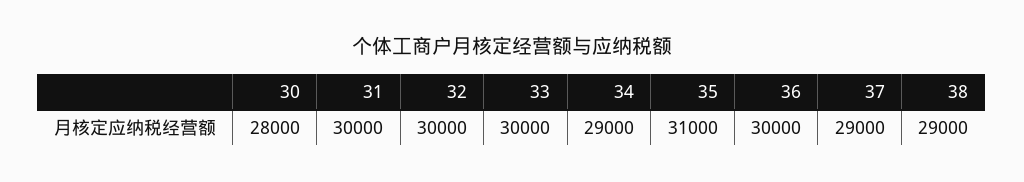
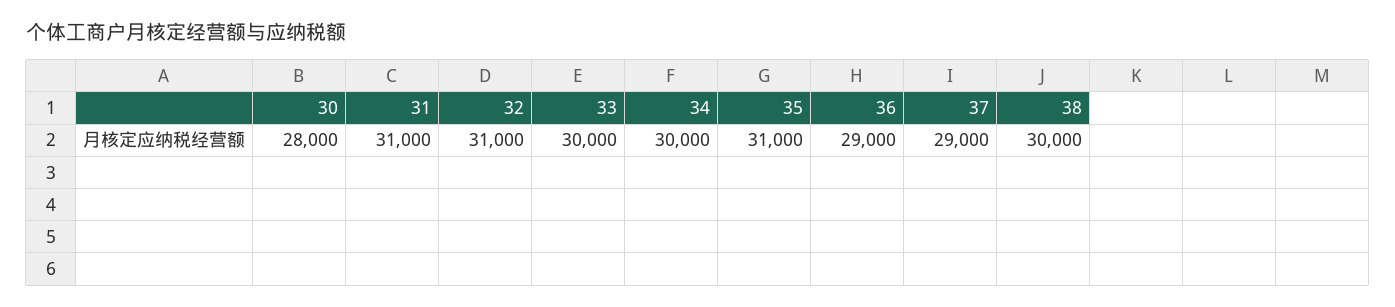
31: 30000 -> 31000
32: 30000 -> 31000
34: 29000 -> 30000
36: 30000 -> 29000
38: 29000 -> 30000

